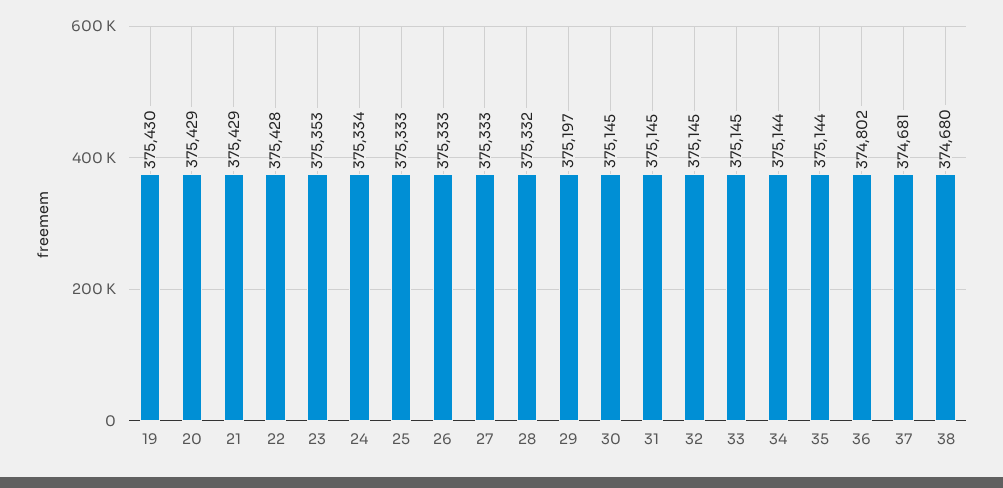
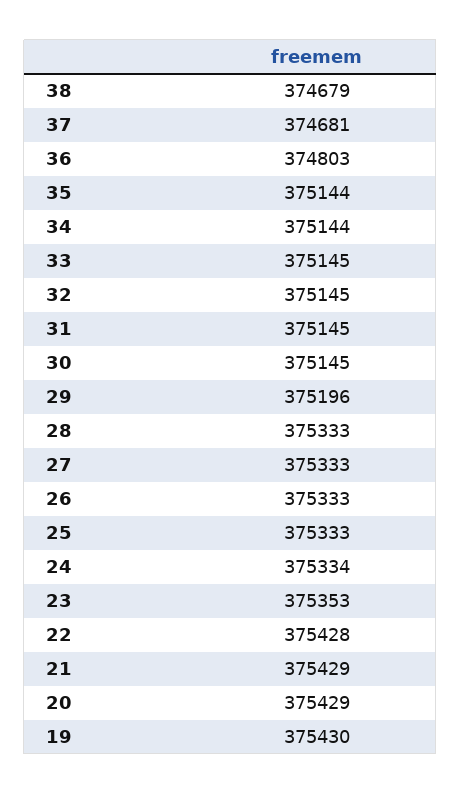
28: 375332 -> 375333
29: 375197 -> 375196
36: 374802 -> 374803
38: 374680 -> 374679

